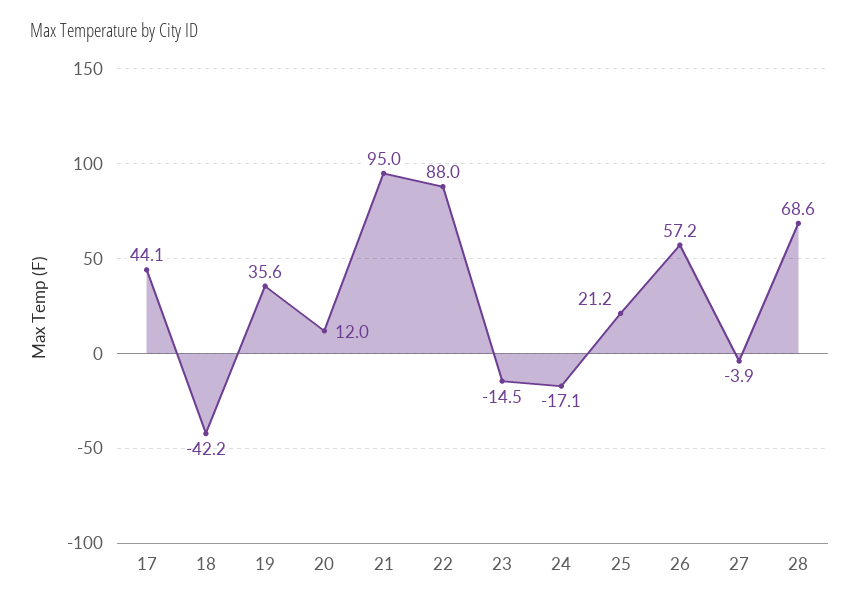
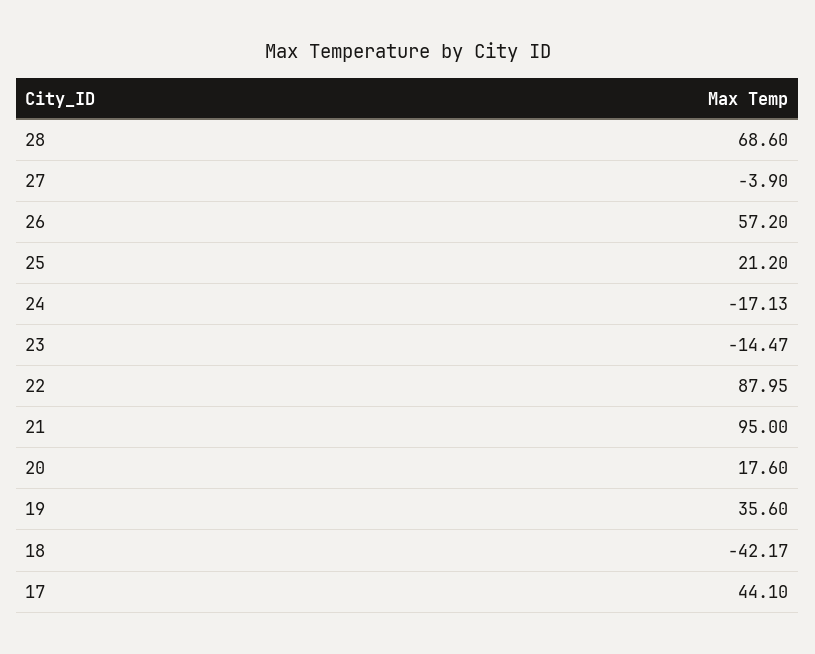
20: 12 -> 17.6

